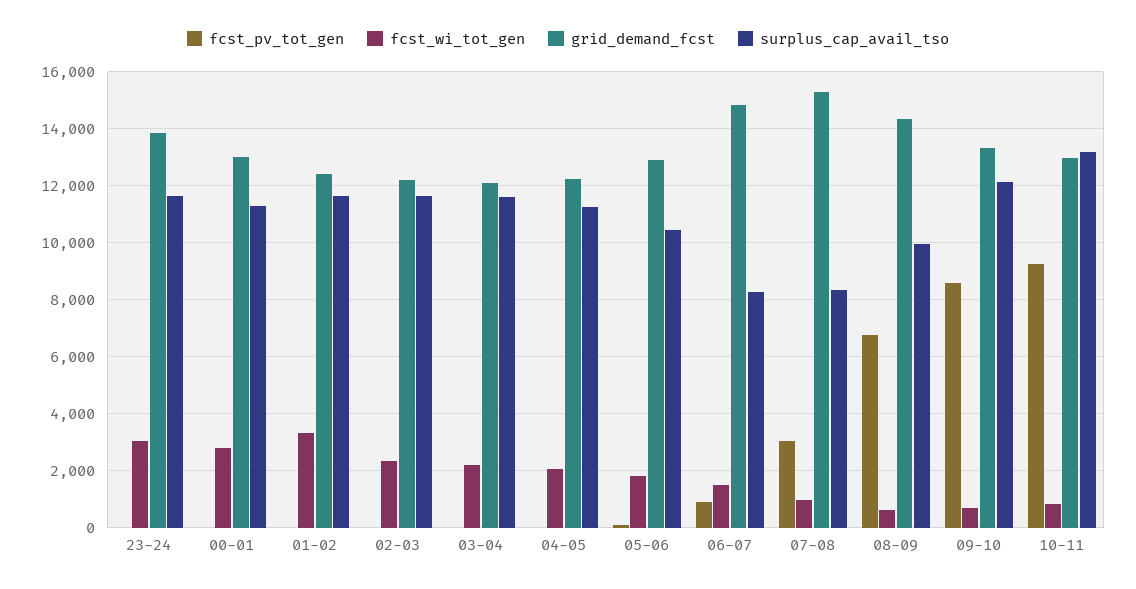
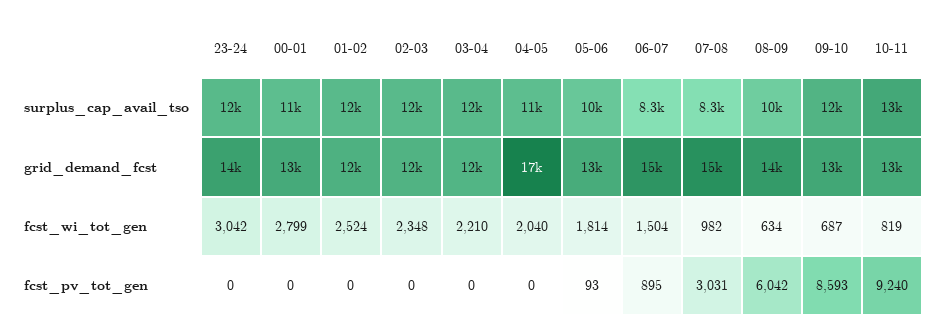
fcst_wi_tot_gen, 01-02: 3250 -> 2524
grid_demand_fcst, 04-05: 12250 -> 17000
fcst_pv_tot_gen, 08-09: 6750 -> 6042

